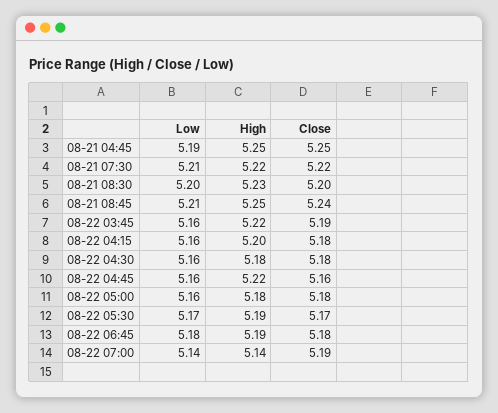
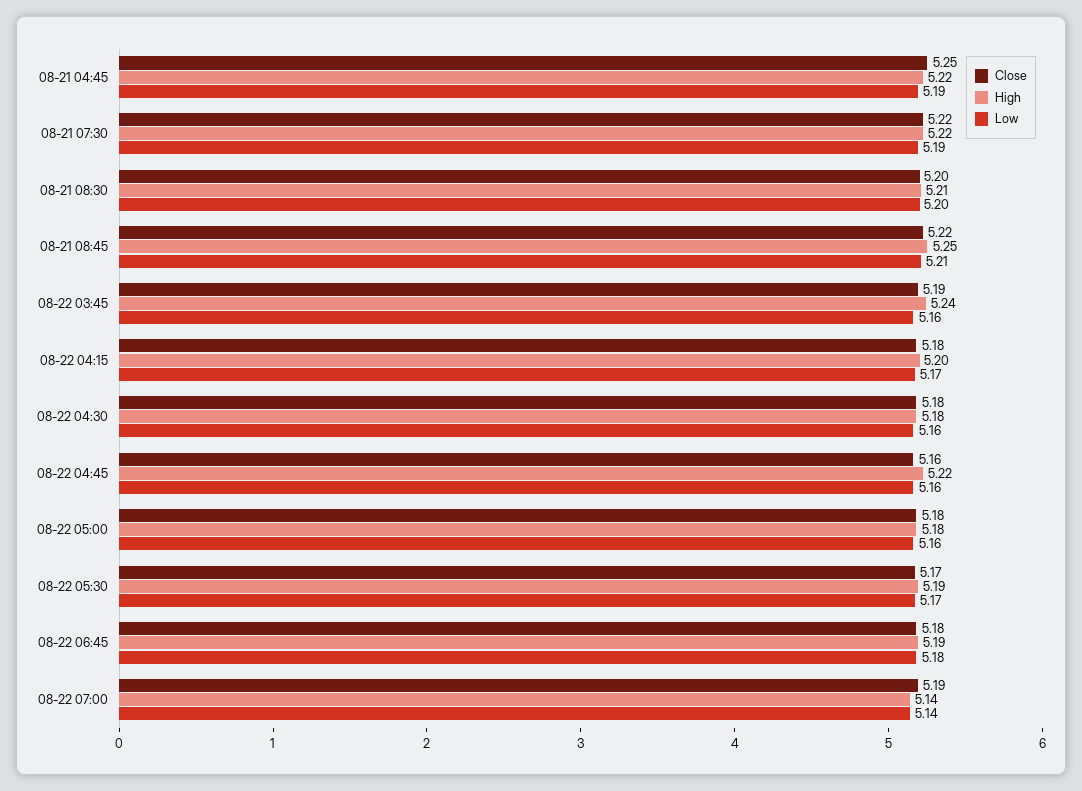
High, 08-21 04:45: 5.25 -> 5.22
Low, 08-21 07:30: 5.21 -> 5.19
High, 08-21 08:30: 5.23 -> 5.21
Close, 08-21 08:45: 5.24 -> 5.22
High, 08-22 03:45: 5.22 -> 5.24
Low, 08-22 04:15: 5.16 -> 5.17

